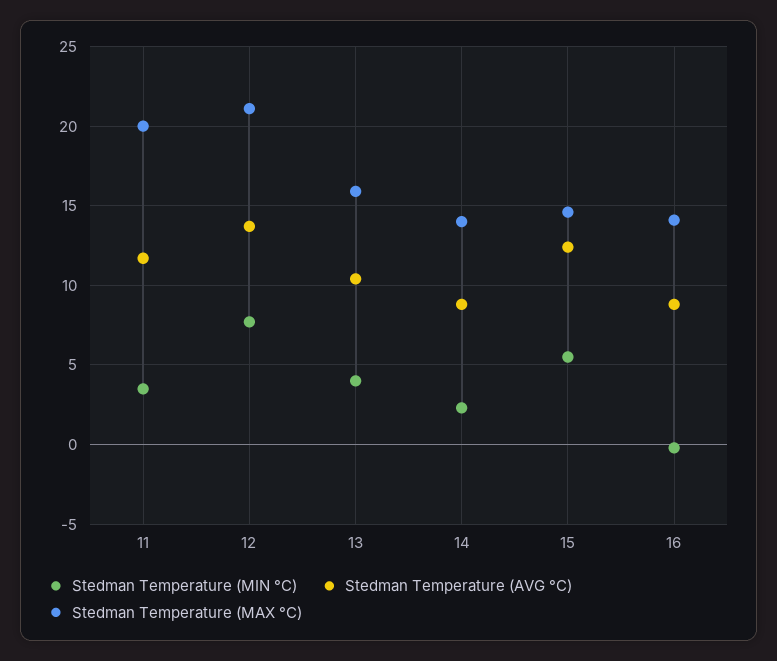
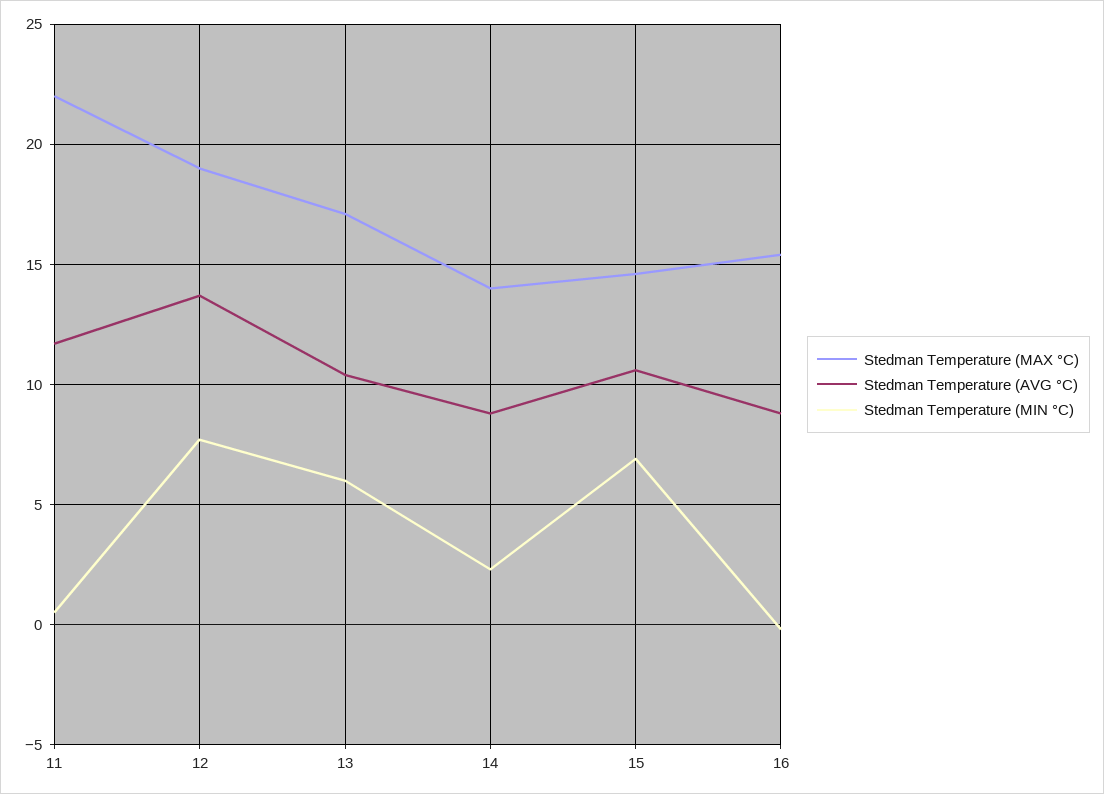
Stedman Temperature (MIN °C), 11: 3.5 -> 0.5
Stedman Temperature (MAX °C), 11: 20 -> 22
Stedman Temperature (MAX °C), 12: 21 -> 19
Stedman Temperature (MIN °C), 13: 4 -> 6
Stedman Temperature (MAX °C), 13: 16 -> 17
Stedman Temperature (MIN °C), 15: 5.5 -> 7
Stedman Temperature (AVG °C), 15: 12.5 -> 10.5
Stedman Temperature (MAX °C), 16: 14 -> 15.5

